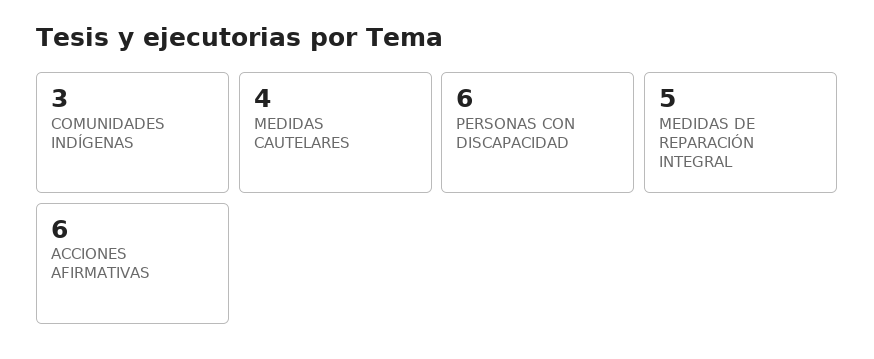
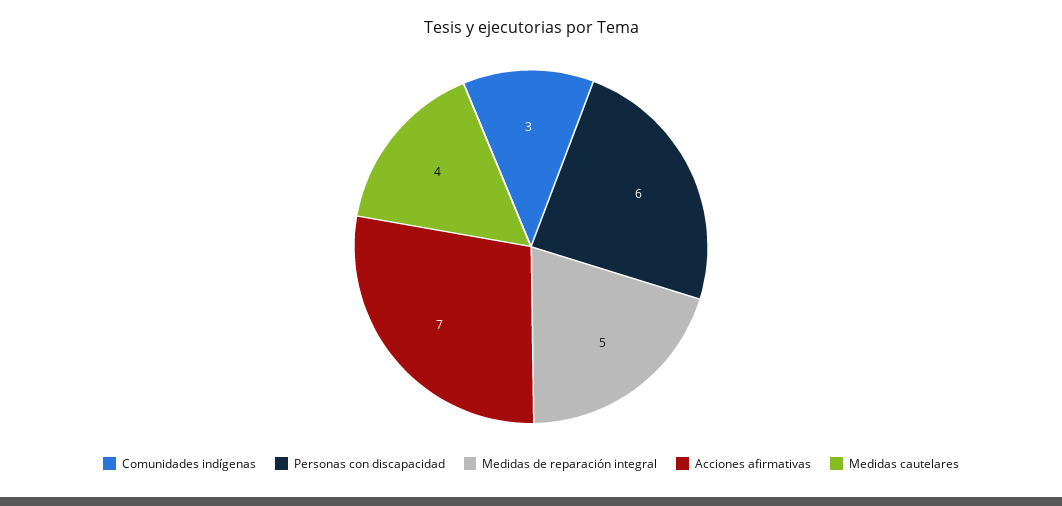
ACCIONES AFIRMATIVAS: 6 -> 7

